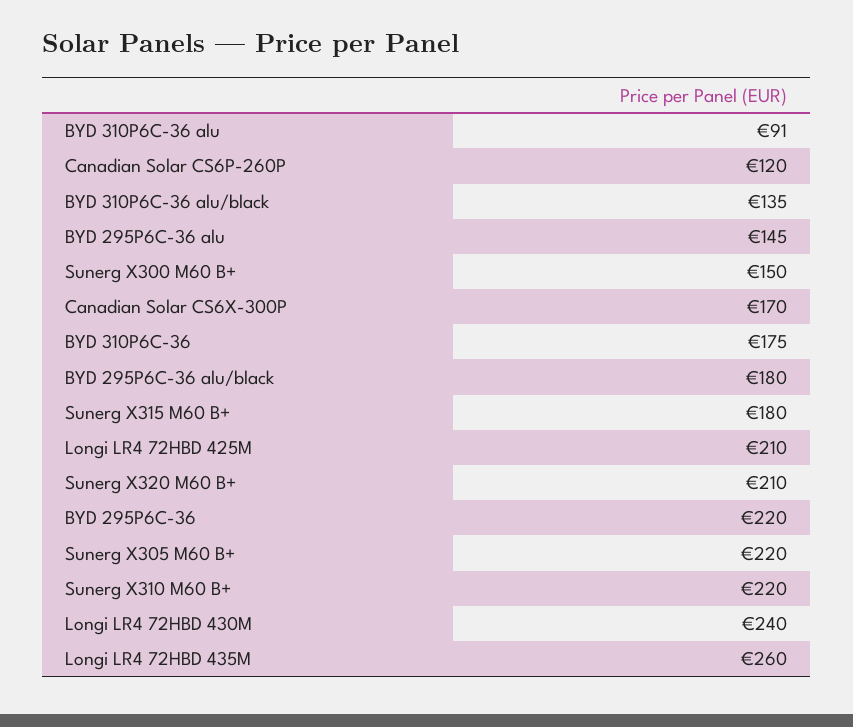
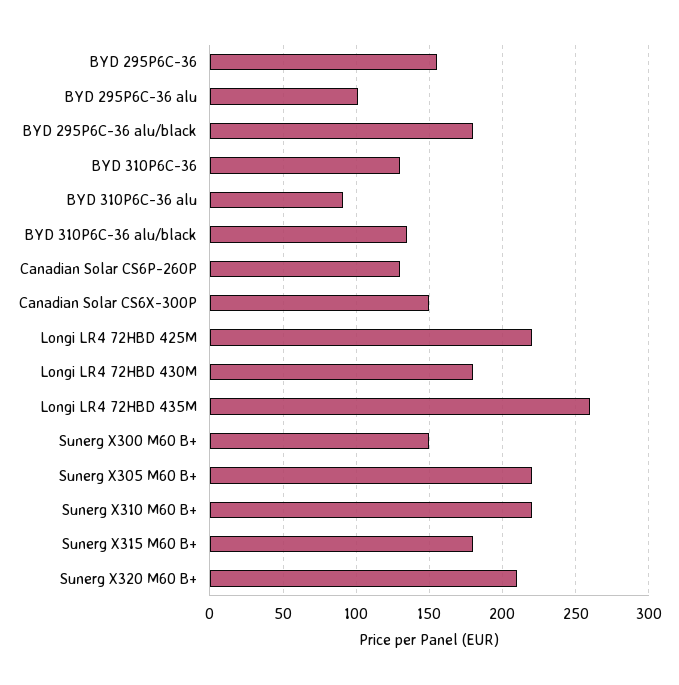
Canadian Solar CS6P-260P: 120 -> 130
BYD 295P6C-36 alu: 145 -> 100
Canadian Solar CS6X-300P: 170 -> 150
BYD 310P6C-36: 175 -> 130
Longi LR4 72HBD 425M: 210 -> 220
BYD 295P6C-36: 220 -> 155
Longi LR4 72HBD 430M: 240 -> 180

